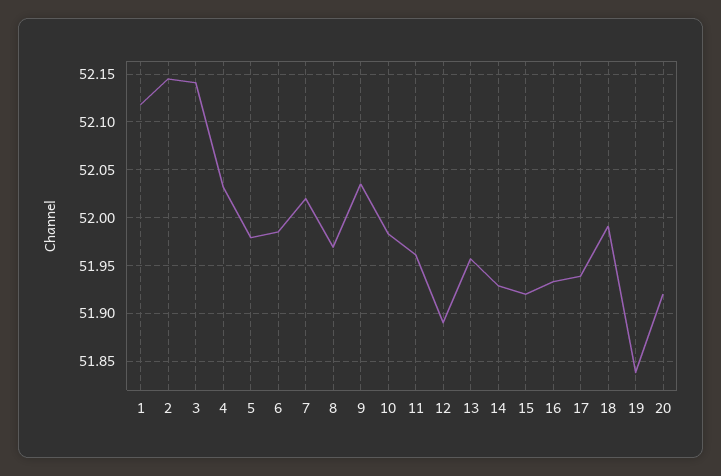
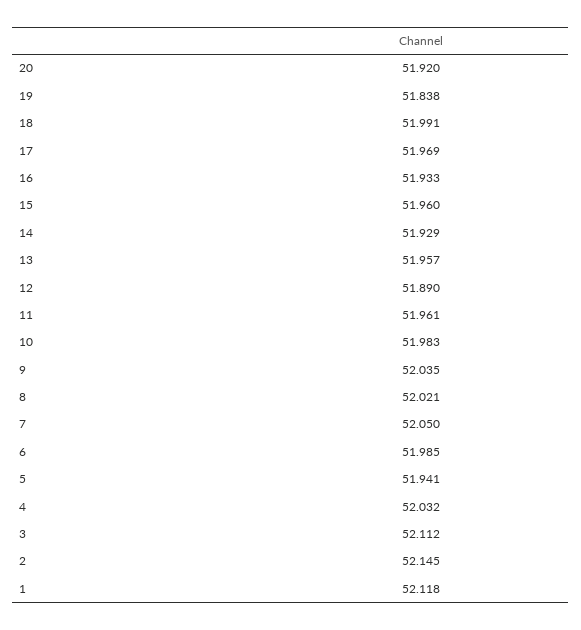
3: 52.14 -> 52.112
5: 51.98 -> 51.941
7: 52.02 -> 52.05
8: 51.97 -> 52.021
15: 51.92 -> 51.96
17: 51.94 -> 51.969

